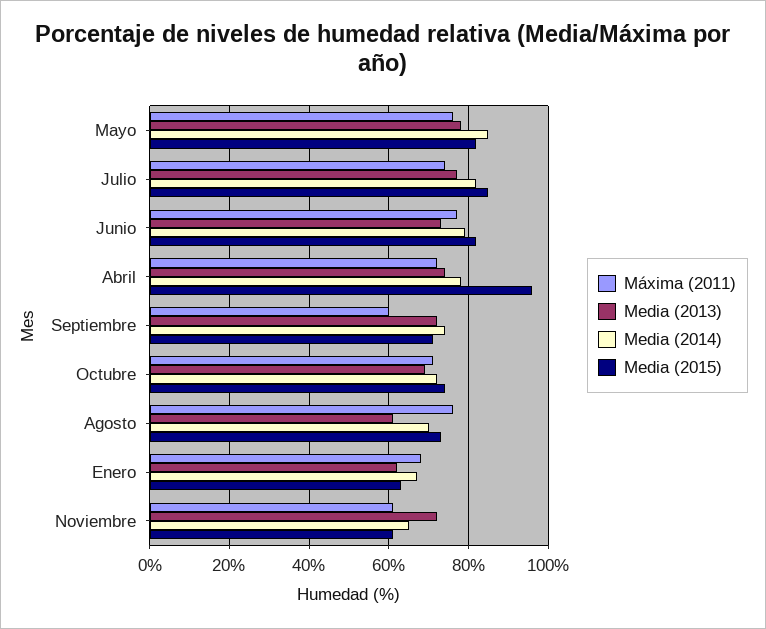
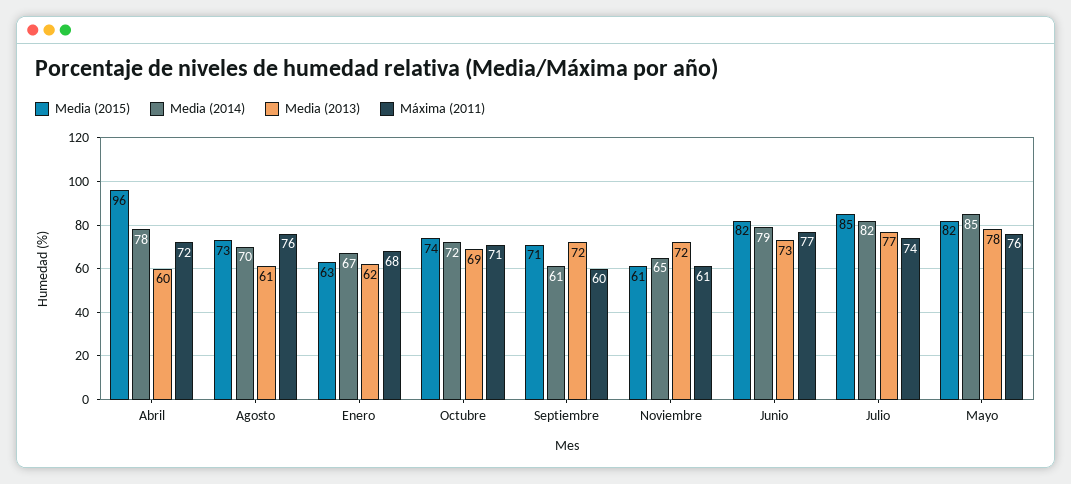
Media (2013), Abril: 75 -> 60
Media (2014), Septiembre: 75 -> 61

